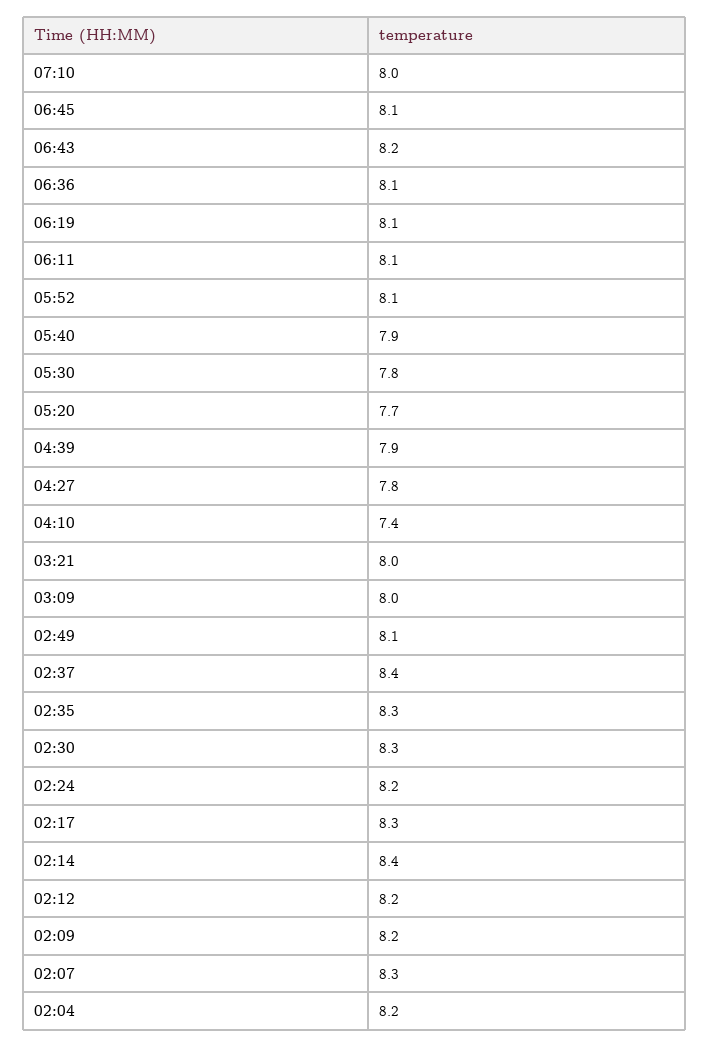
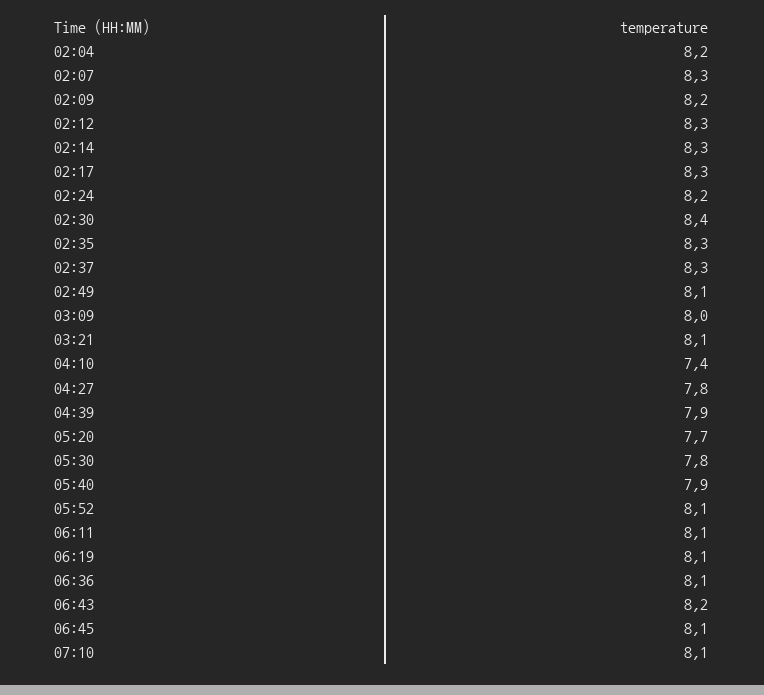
07:10: 8 -> 8.1
03:21: 8 -> 8.1
02:37: 8.4 -> 8.3
02:30: 8.3 -> 8.4
02:14: 8.4 -> 8.3
02:12: 8.2 -> 8.3

